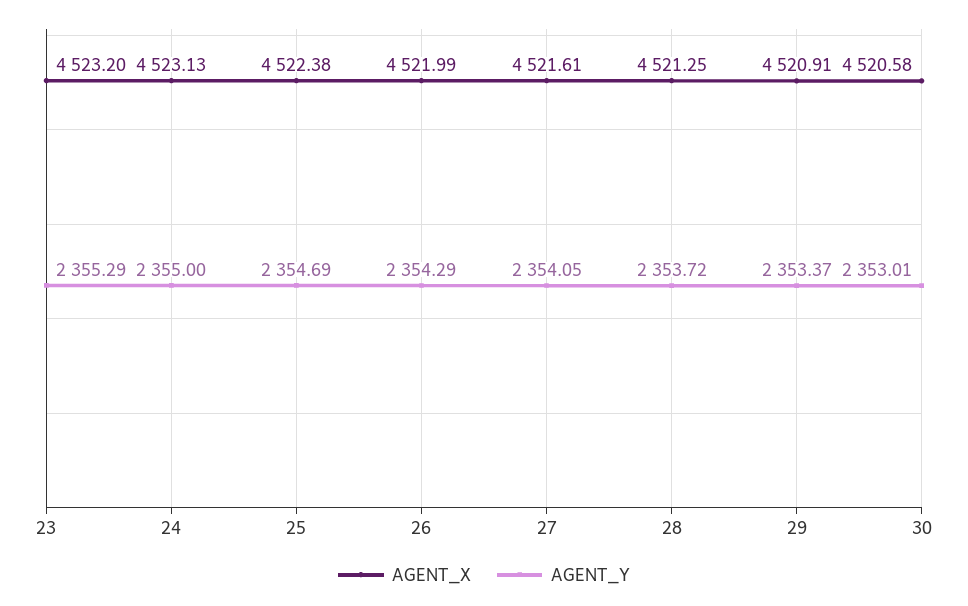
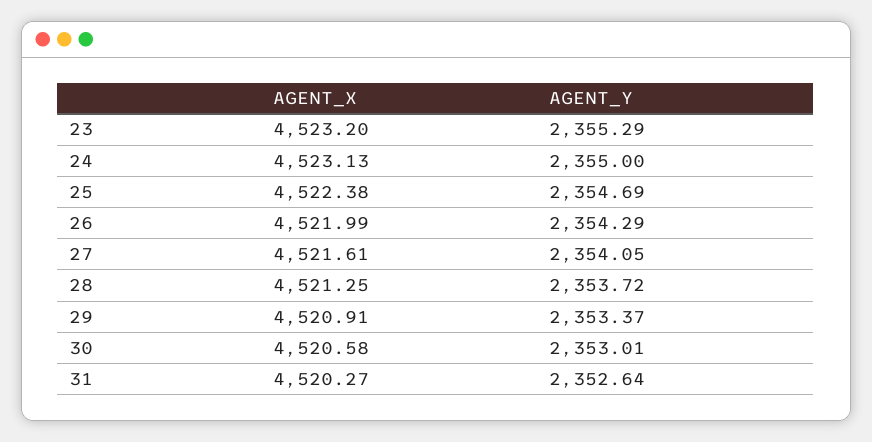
AGENT_X, 31: none -> 4520.27
AGENT_Y, 31: none -> 2352.64

